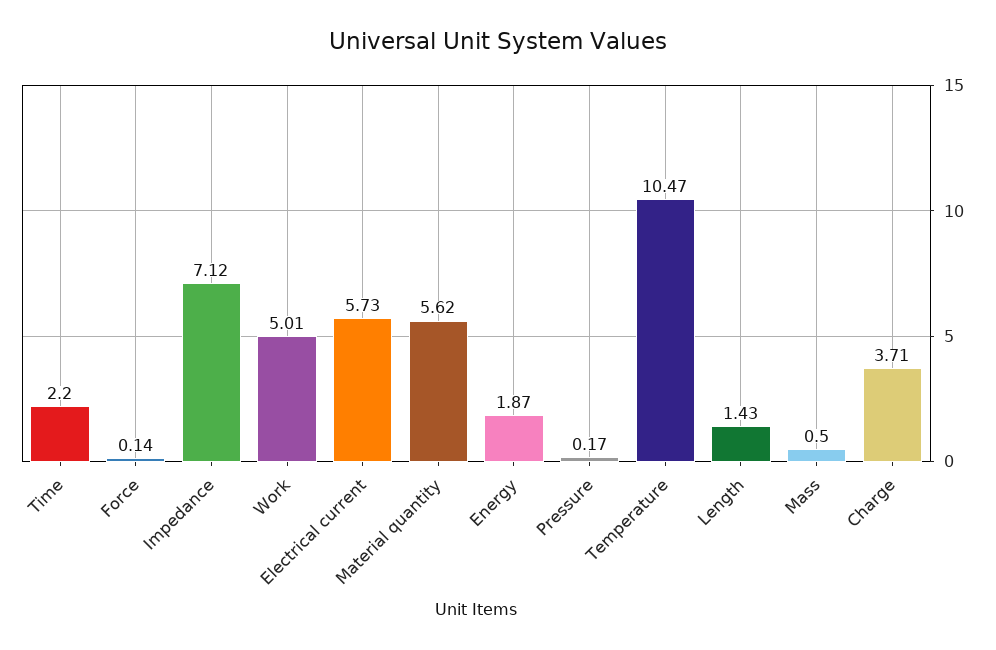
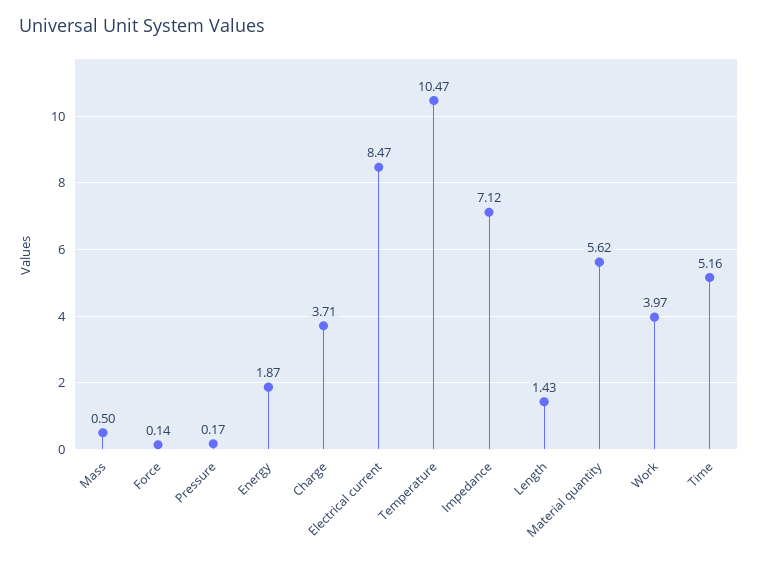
Time: 2.2 -> 5.16
Work: 5.01 -> 3.97
Electrical current: 5.73 -> 8.47

